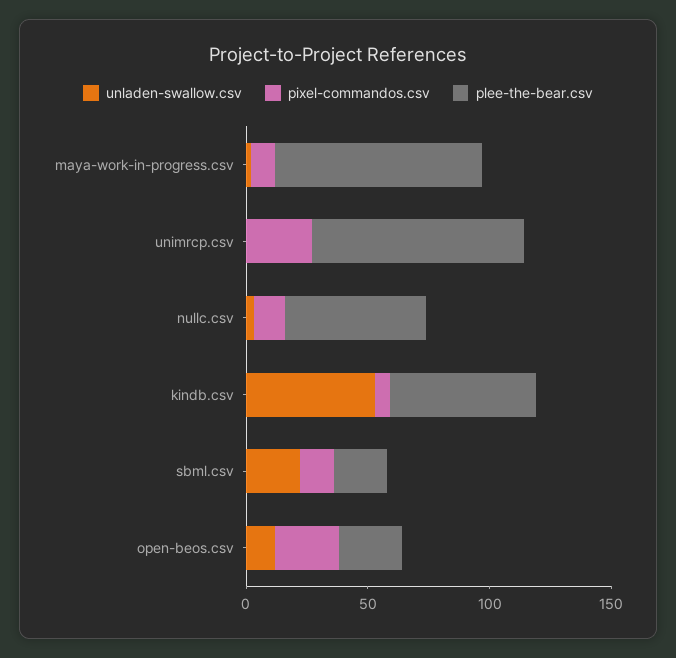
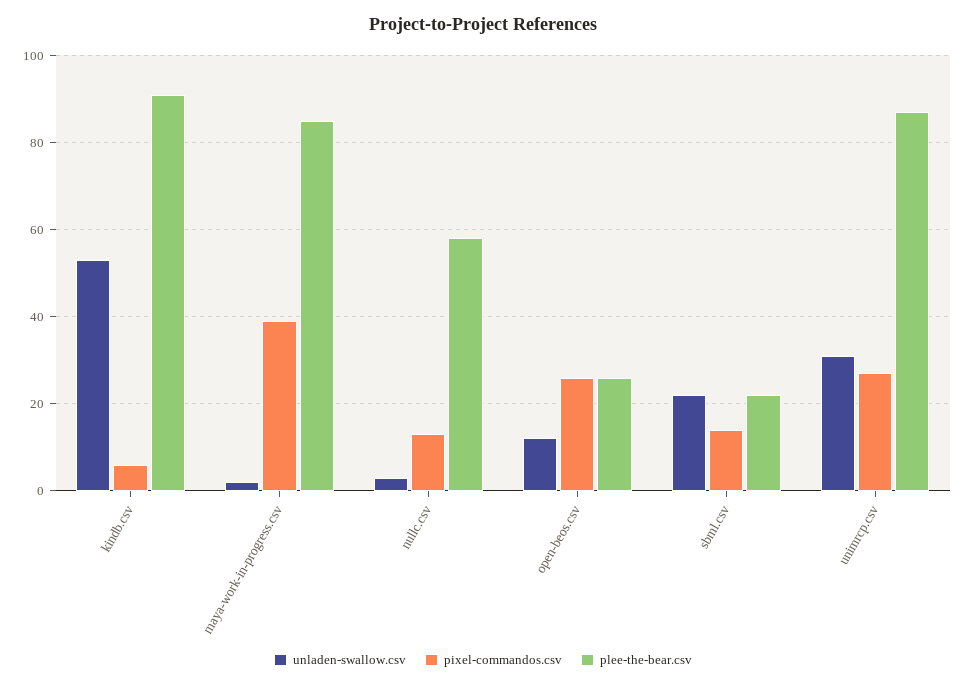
pixel-commandos.csv, maya-work-in-progress.csv: 10 -> 40
unladen-swallow.csv, unimrcp.csv: 0 -> 30
plee-the-bear.csv, kindb.csv: 60 -> 90

